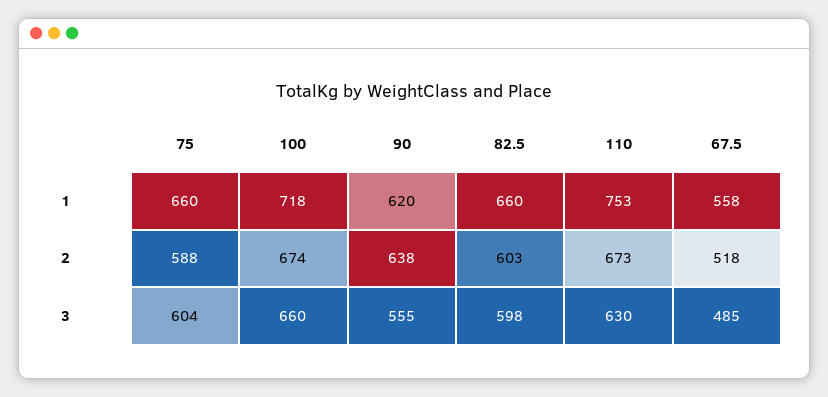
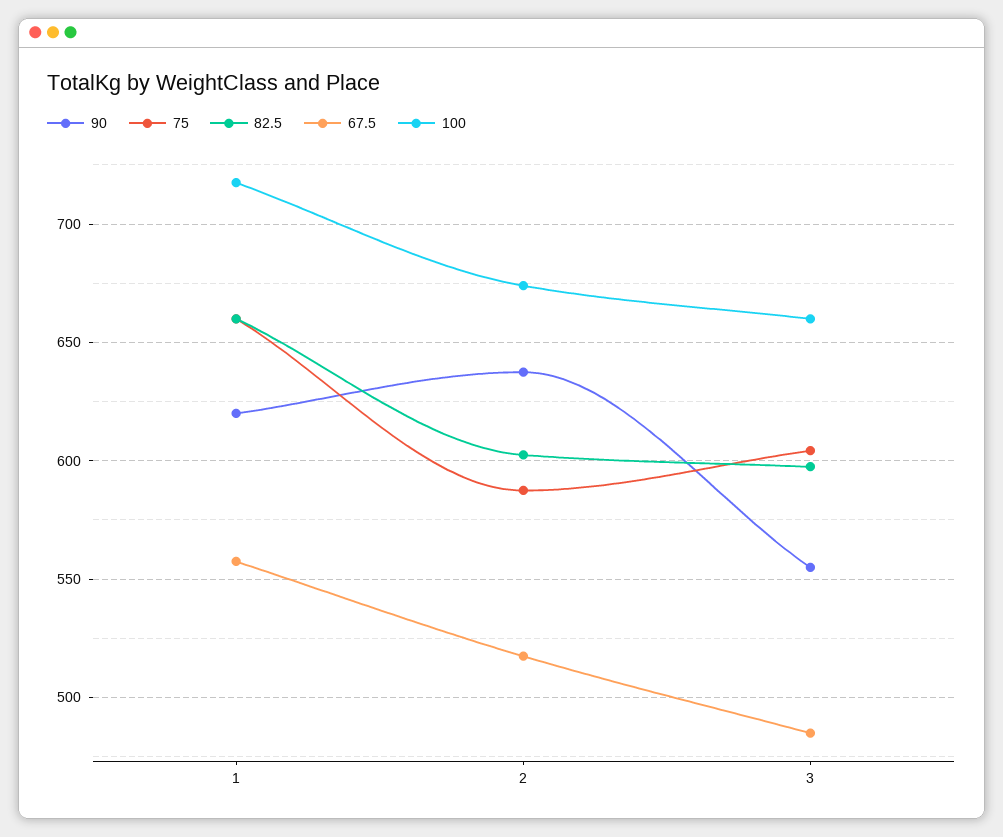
110, 1: 753 -> none
110, 2: 673 -> none
110, 3: 630 -> none

